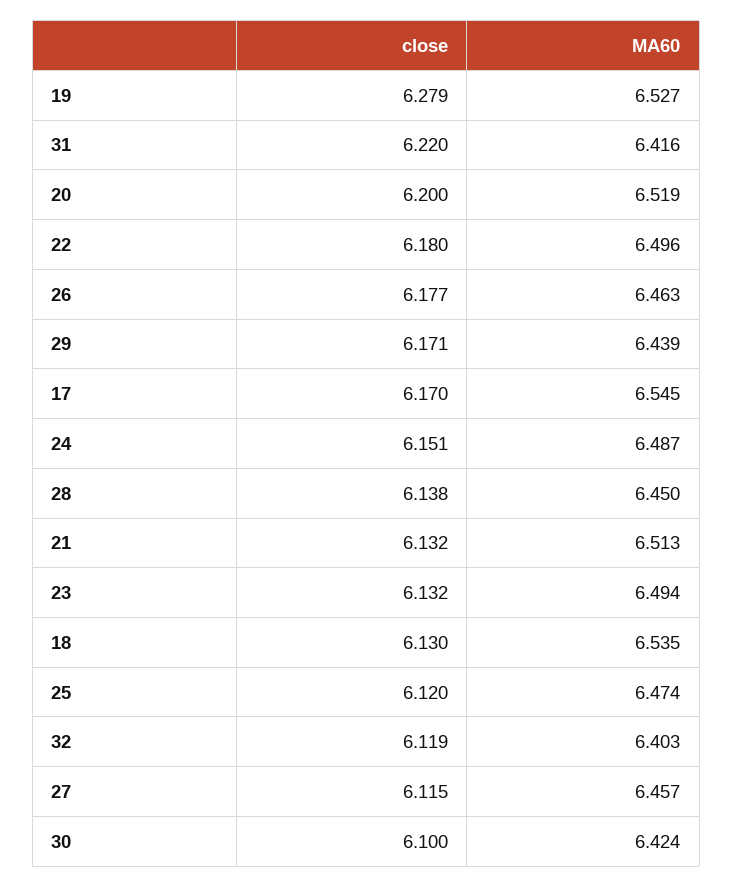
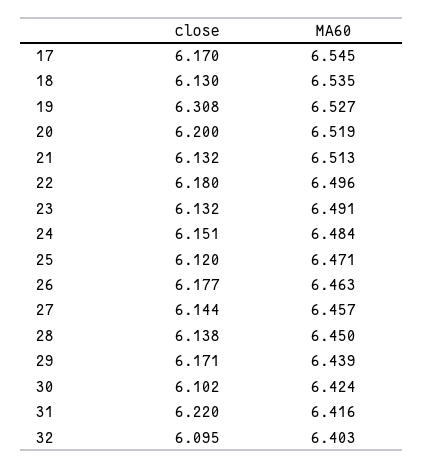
close, 19: 6.279 -> 6.308
MA60, 24: 6.487 -> 6.484
MA60, 23: 6.494 -> 6.491
MA60, 25: 6.474 -> 6.471
close, 32: 6.119 -> 6.095
close, 27: 6.115 -> 6.144
close, 30: 6.1 -> 6.102

